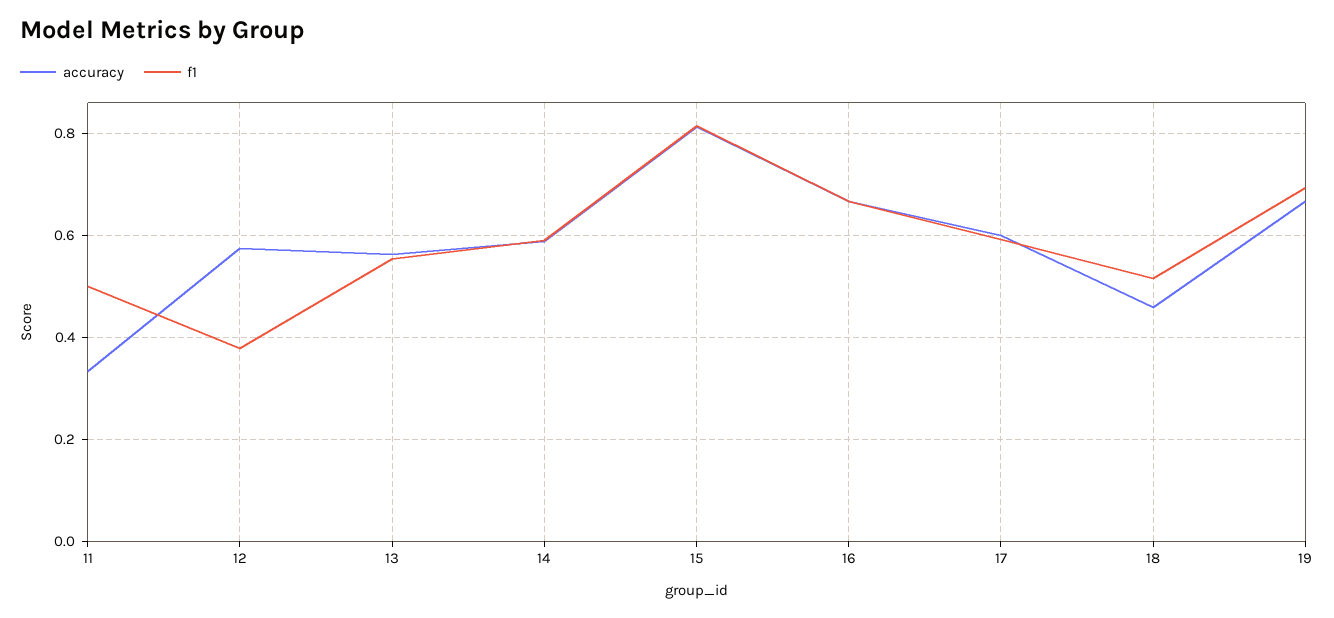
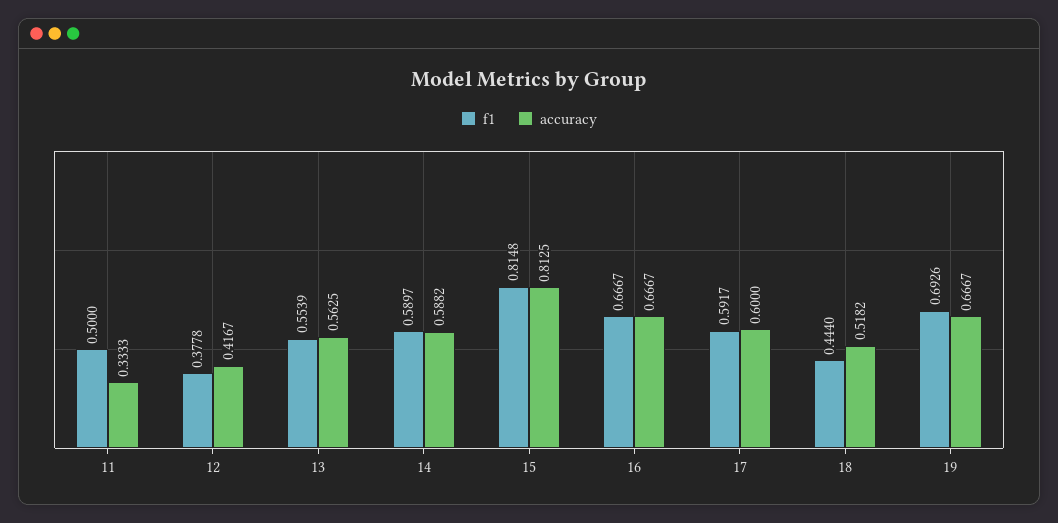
accuracy, 12: 0.58 -> 0.4167
accuracy, 18: 0.46 -> 0.5182
f1, 18: 0.52 -> 0.444

